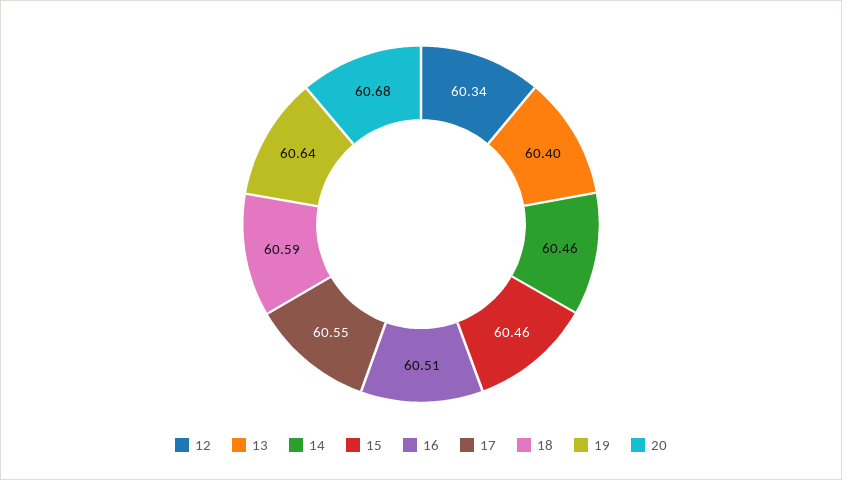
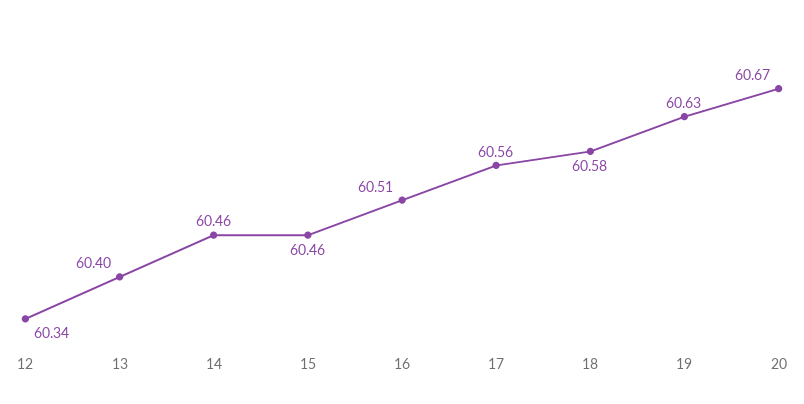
17: 60.55 -> 60.56
18: 60.59 -> 60.58
19: 60.64 -> 60.63
20: 60.68 -> 60.67

